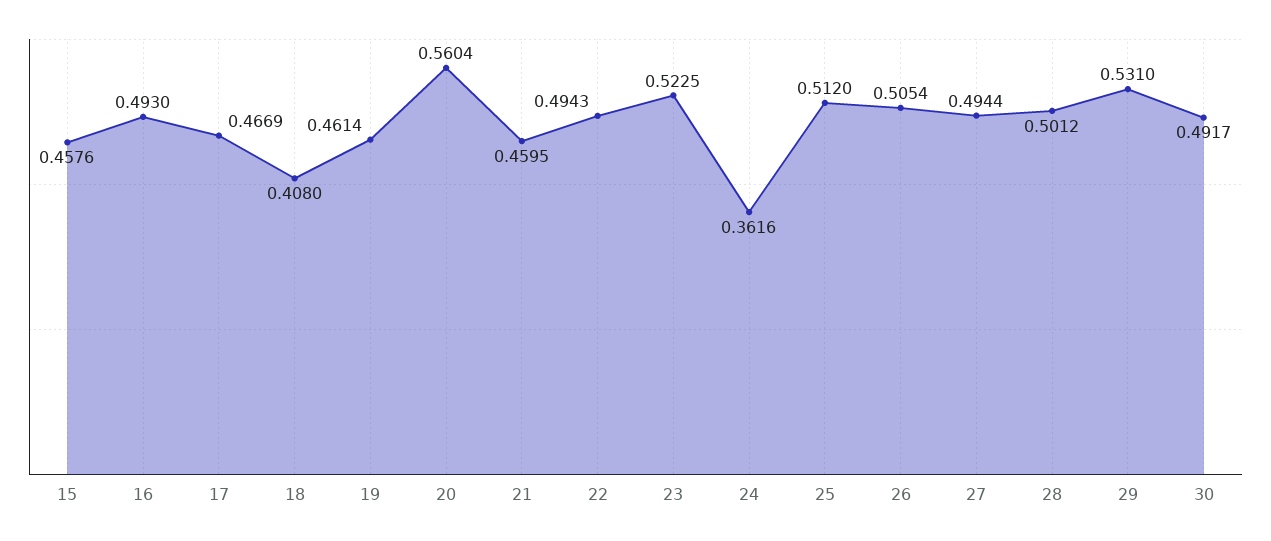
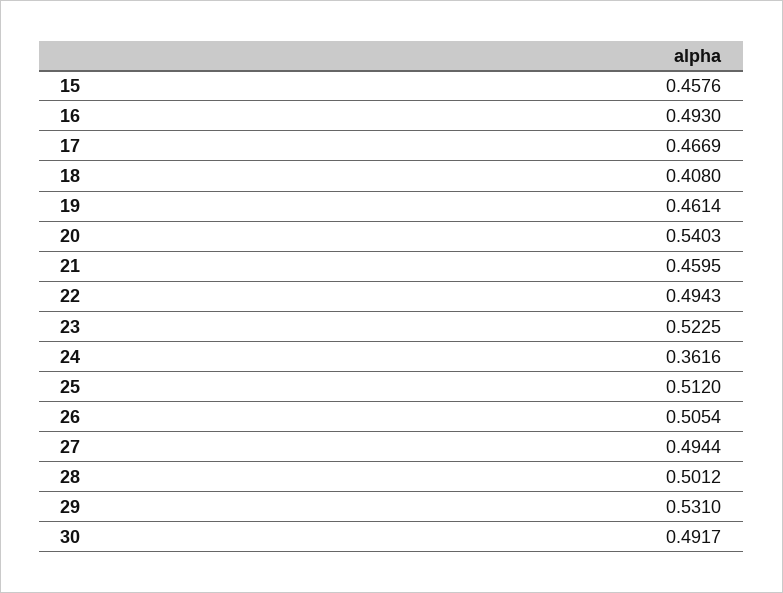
20: 0.5604 -> 0.5403

